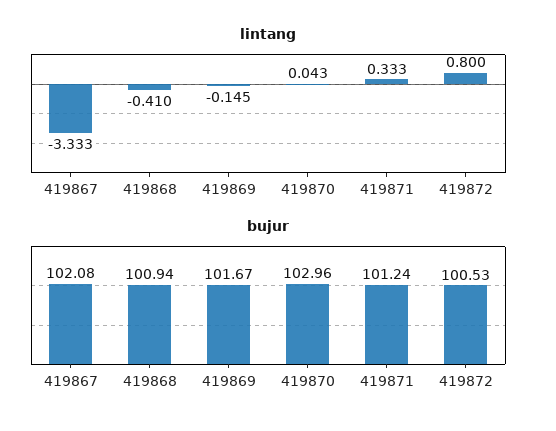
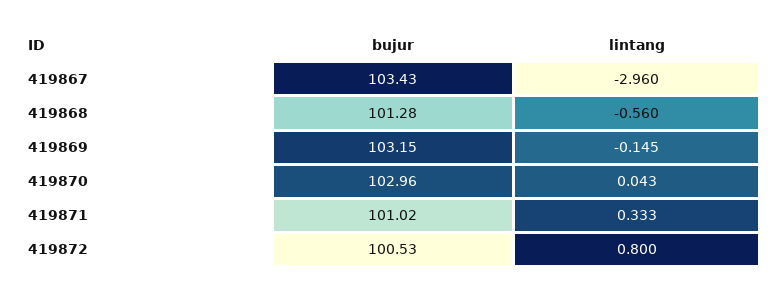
lintang, 419867: -3.333 -> -2.96
lintang, 419868: -0.41 -> -0.56
bujur, 419867: 102.08 -> 103.43
bujur, 419868: 100.94 -> 101.28
bujur, 419869: 101.67 -> 103.15
bujur, 419871: 101.24 -> 101.02

